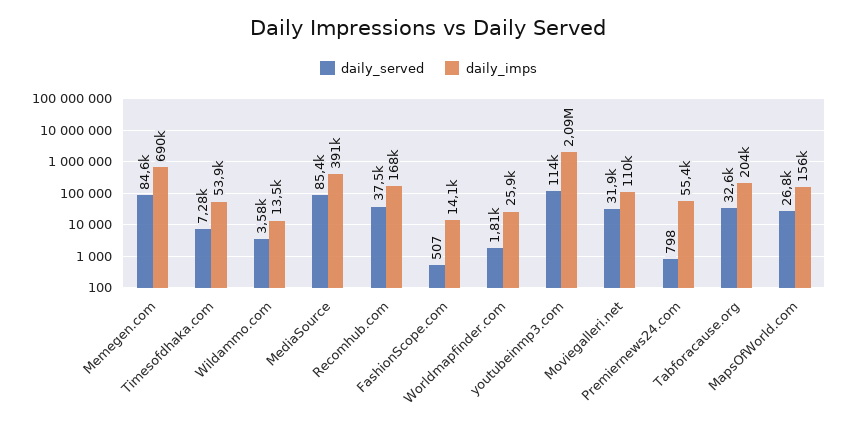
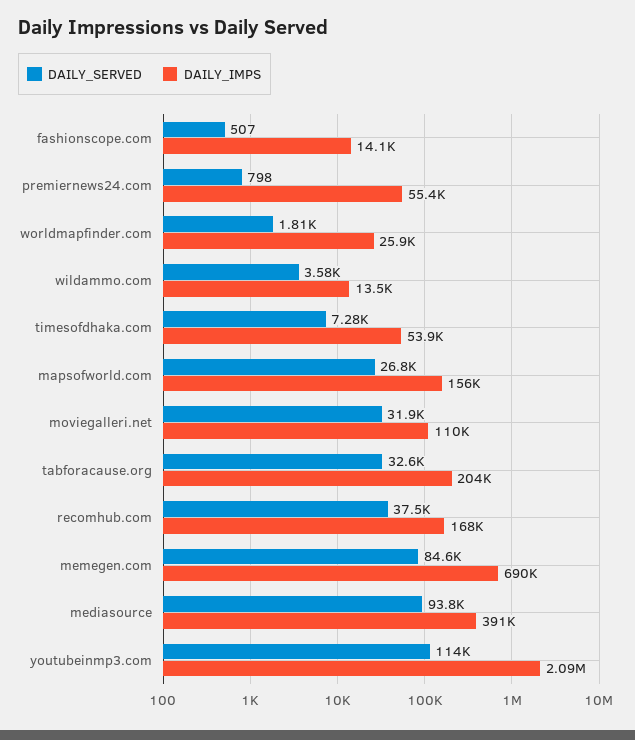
daily_served, MediaSource: 85400 -> 93800

